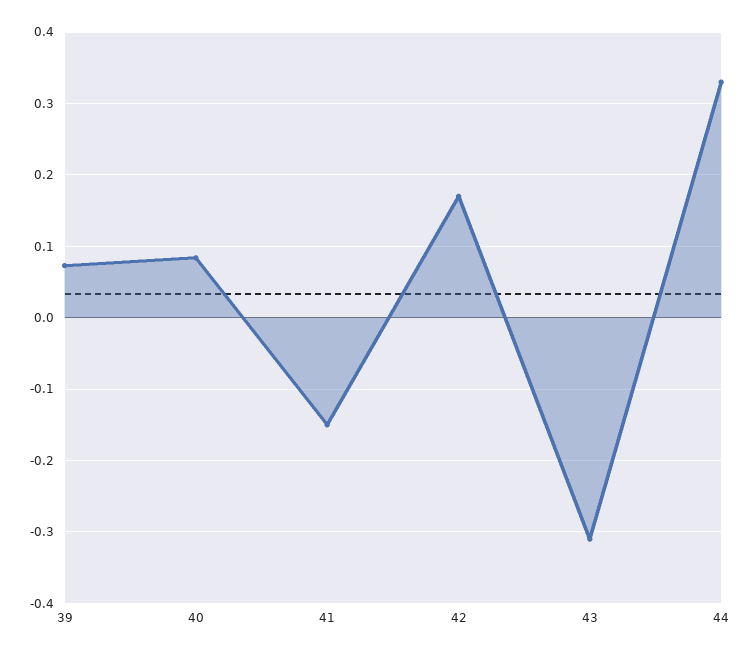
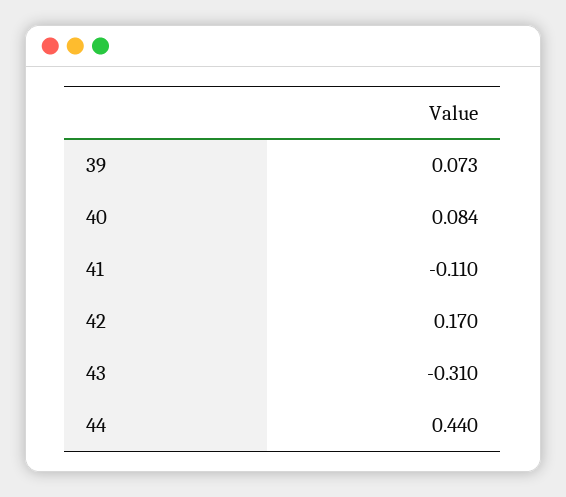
41: -0.15 -> -0.11
44: 0.33 -> 0.44

